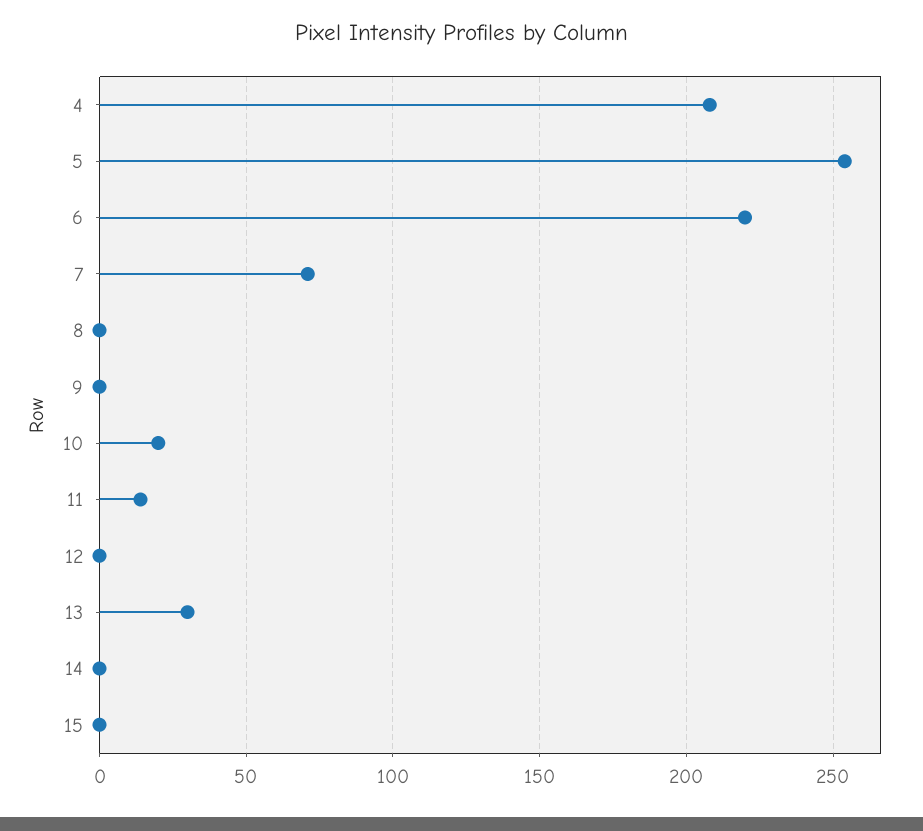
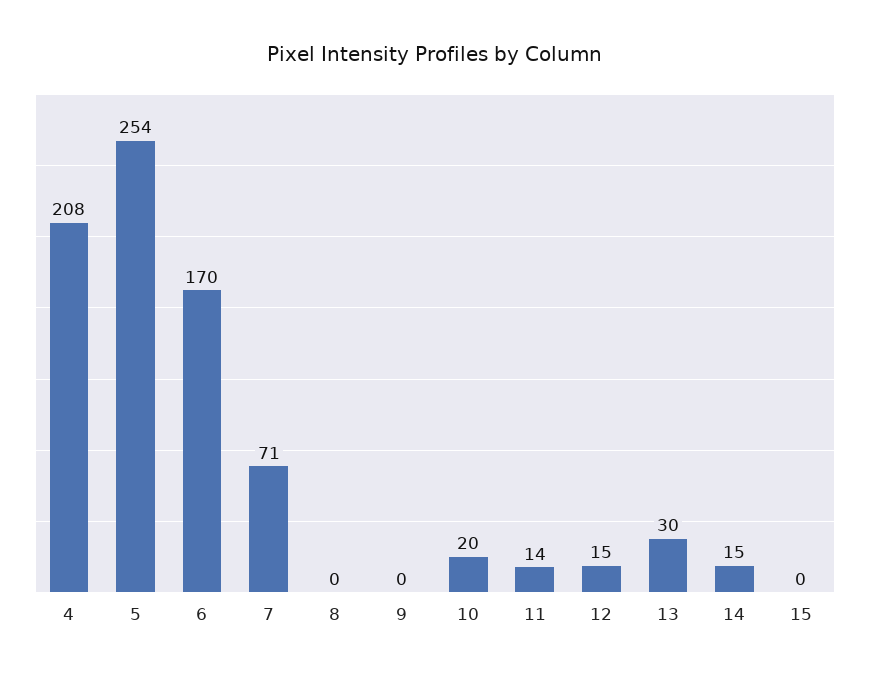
6: 220 -> 170
12: 0 -> 15
14: 0 -> 15

